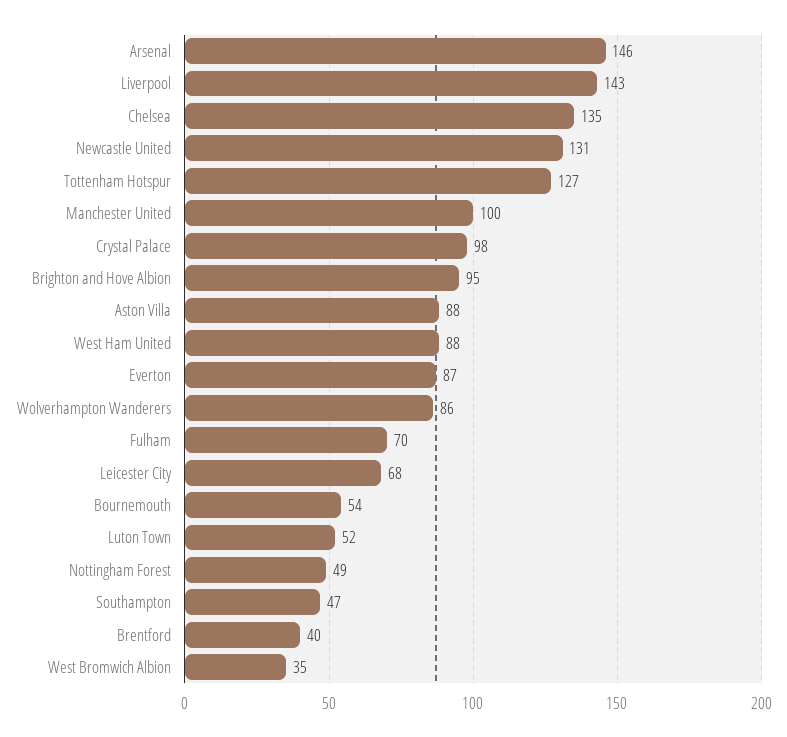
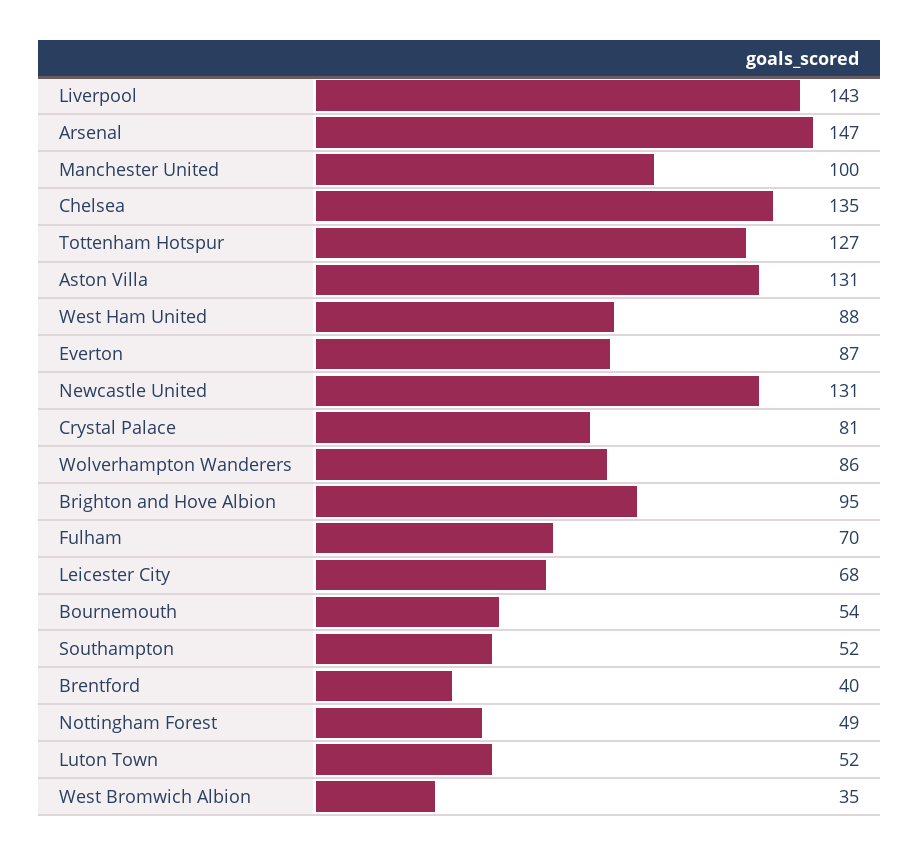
Arsenal: 146 -> 147
Crystal Palace: 98 -> 81
Aston Villa: 88 -> 131
Southampton: 47 -> 52

